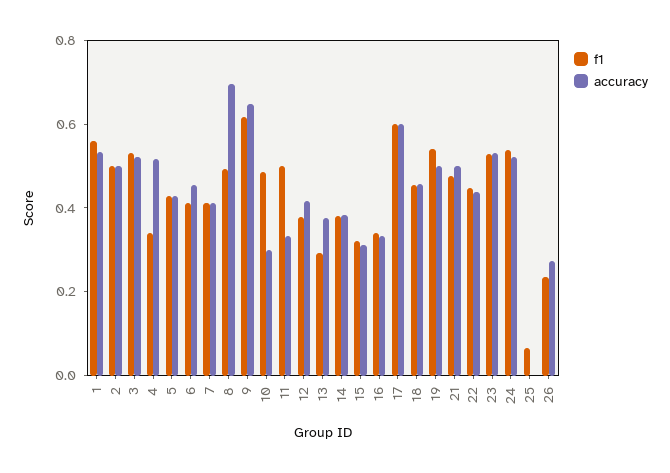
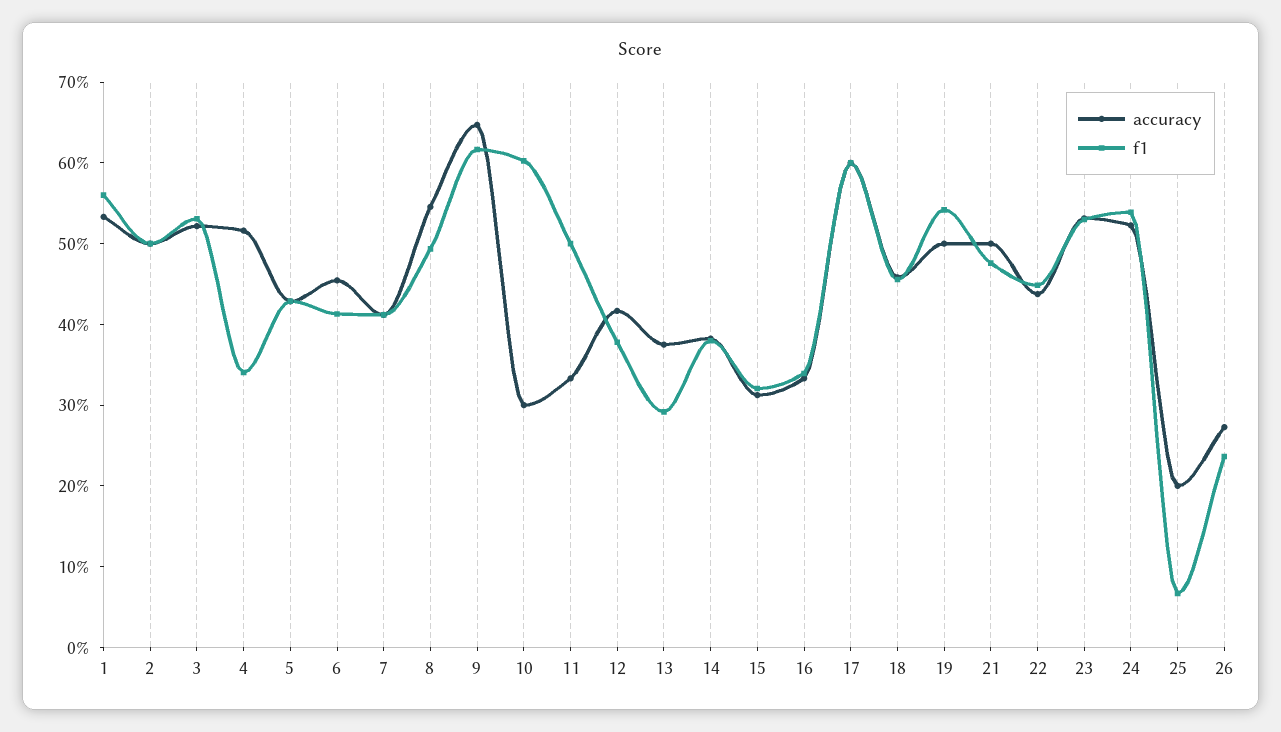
accuracy, 8: 0.7 -> 0.54
f1, 10: 0.5 -> 0.6
accuracy, 25: 0 -> 0.2

